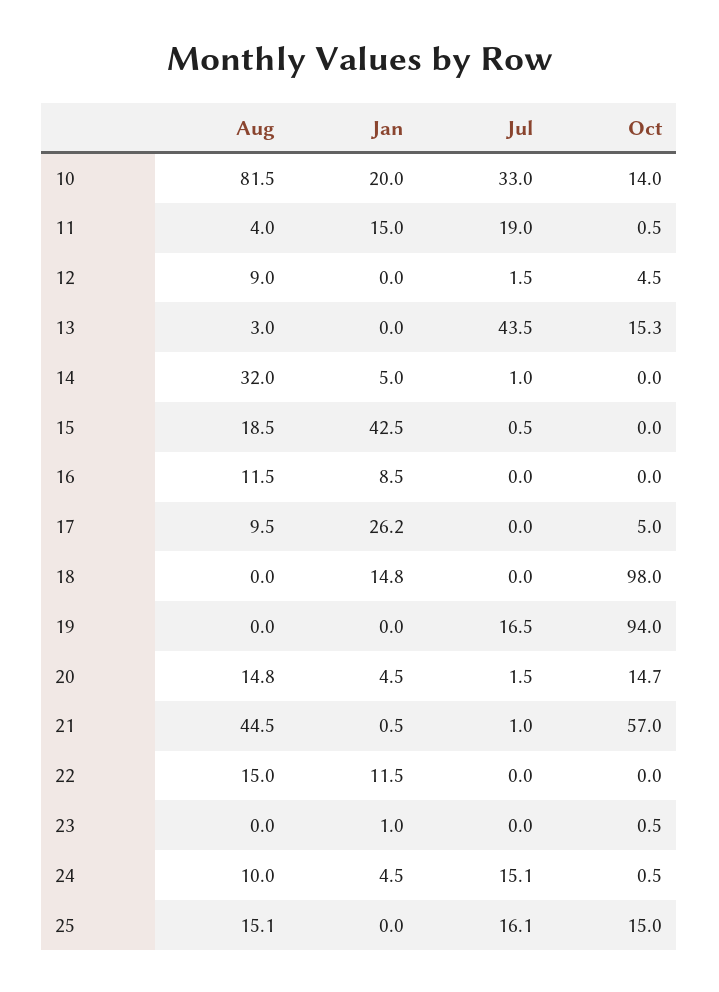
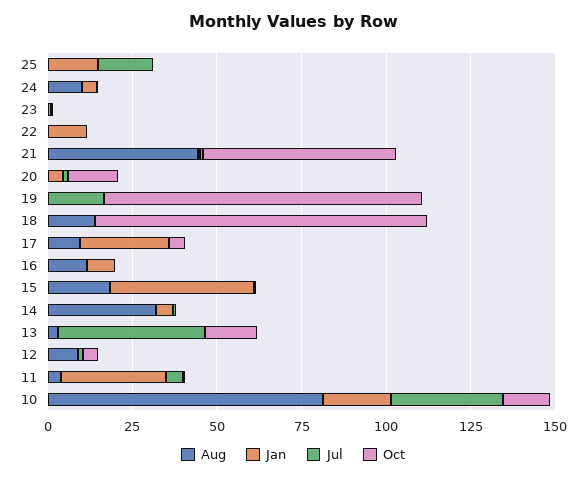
Jan, 11: 15 -> 30
Jul, 11: 19 -> 5
Aug, 18: 0 -> 15
Jan, 18: 14.8 -> 0
Aug, 20: 14.8 -> 0
Aug, 22: 15 -> 0
Jul, 24: 15.1 -> 0
Aug, 25: 15.1 -> 0
Jan, 25: 0 -> 15
Oct, 25: 15 -> 0

